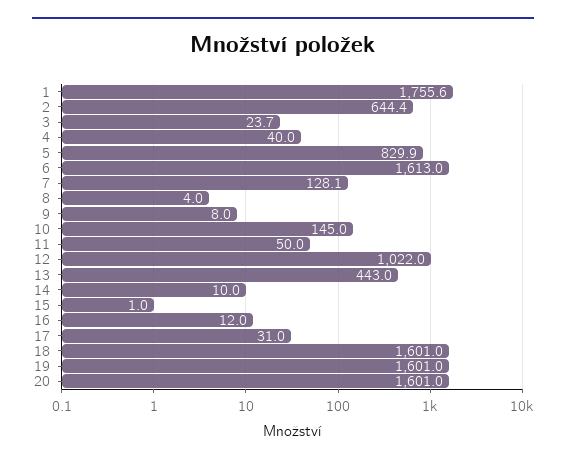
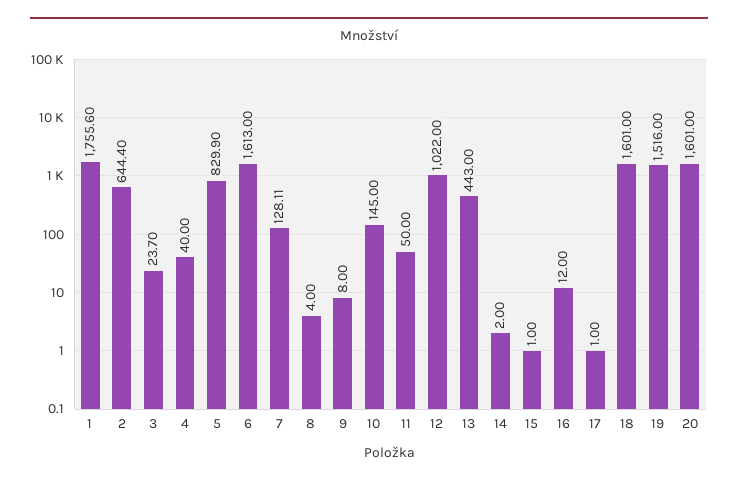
14: 10 -> 2
17: 31 -> 1
19: 1601 -> 1516

